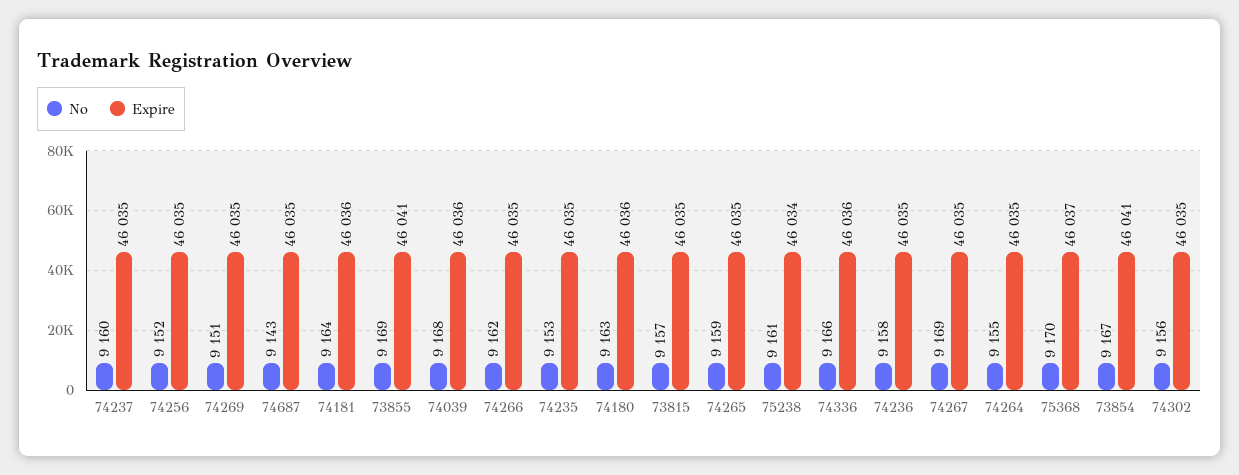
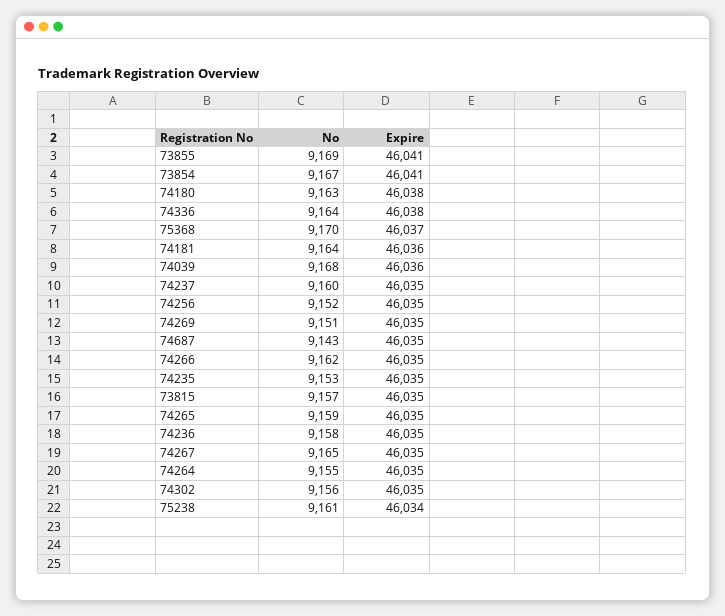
Expire, 74180: 46036 -> 46038
No, 74336: 9166 -> 9164
Expire, 74336: 46036 -> 46038
No, 74267: 9169 -> 9165

